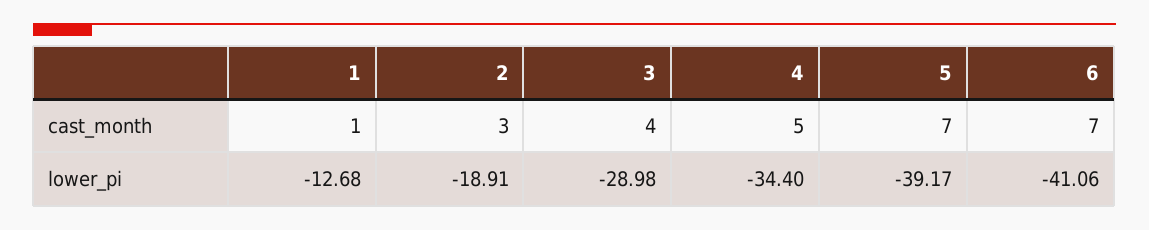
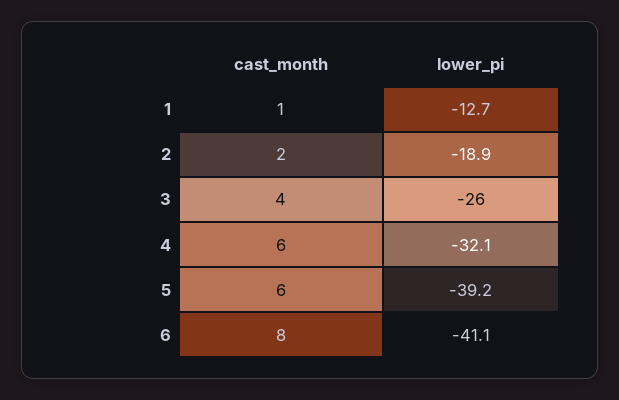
2, cast_month: 3 -> 2
4, cast_month: 5 -> 6
5, cast_month: 7 -> 6
6, cast_month: 7 -> 8
3, lower_pi: -28.98 -> -26
4, lower_pi: -34.4 -> -32.1

